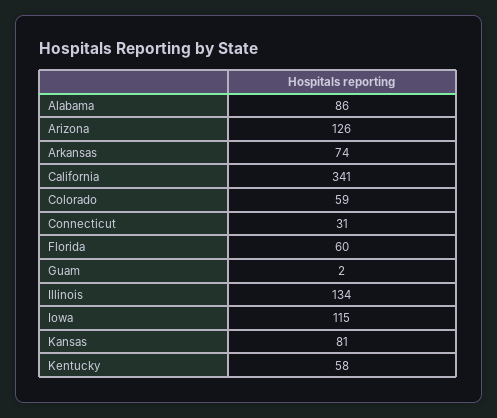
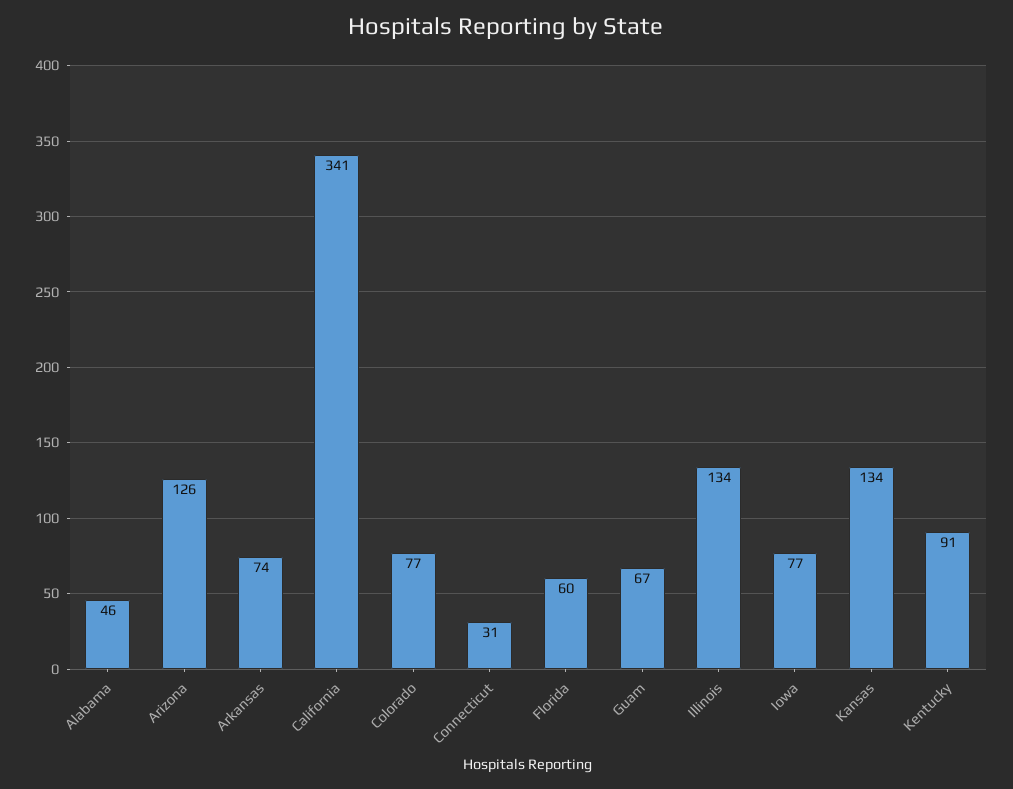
Alabama: 86 -> 46
Colorado: 59 -> 77
Guam: 2 -> 67
Iowa: 115 -> 77
Kansas: 81 -> 134
Kentucky: 58 -> 91

